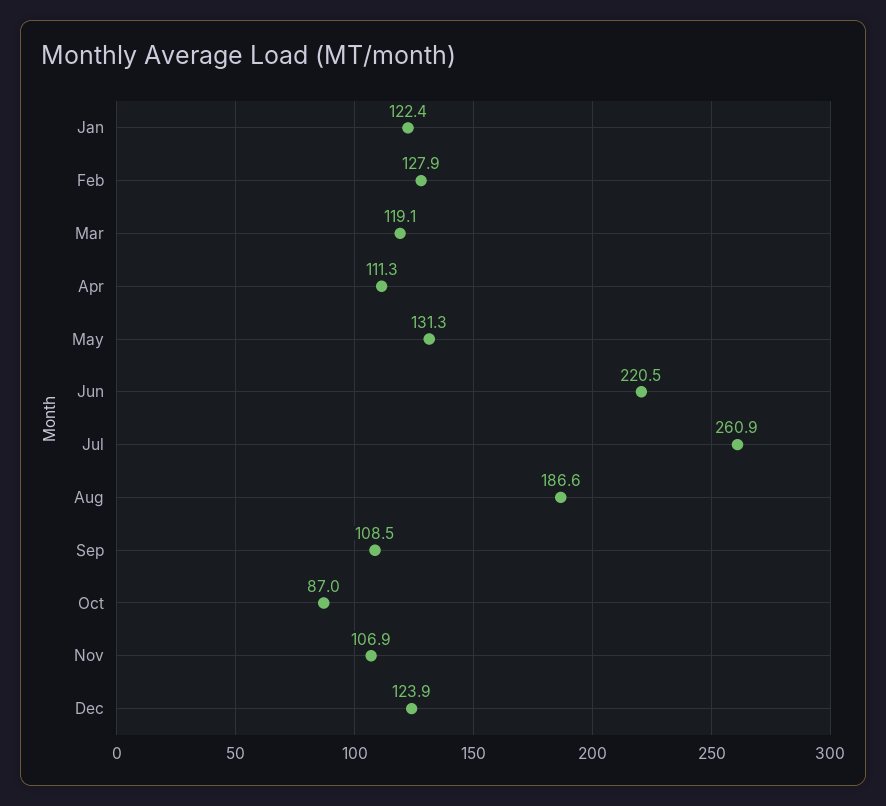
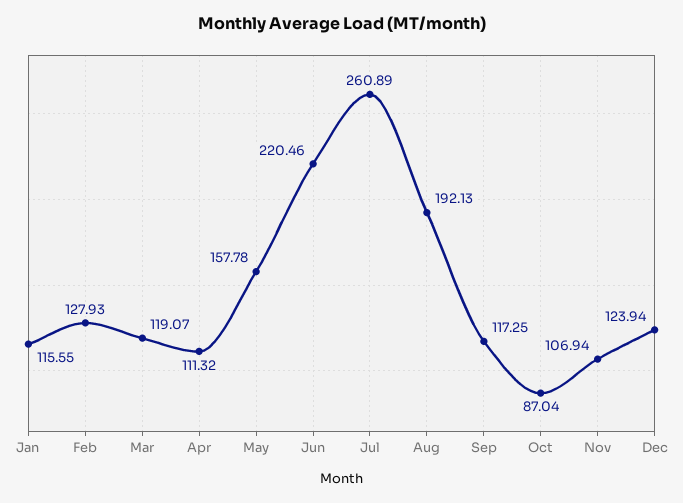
Jan: 122.4 -> 115.55
May: 131.3 -> 157.78
Aug: 186.6 -> 192.13
Sep: 108.5 -> 117.25

